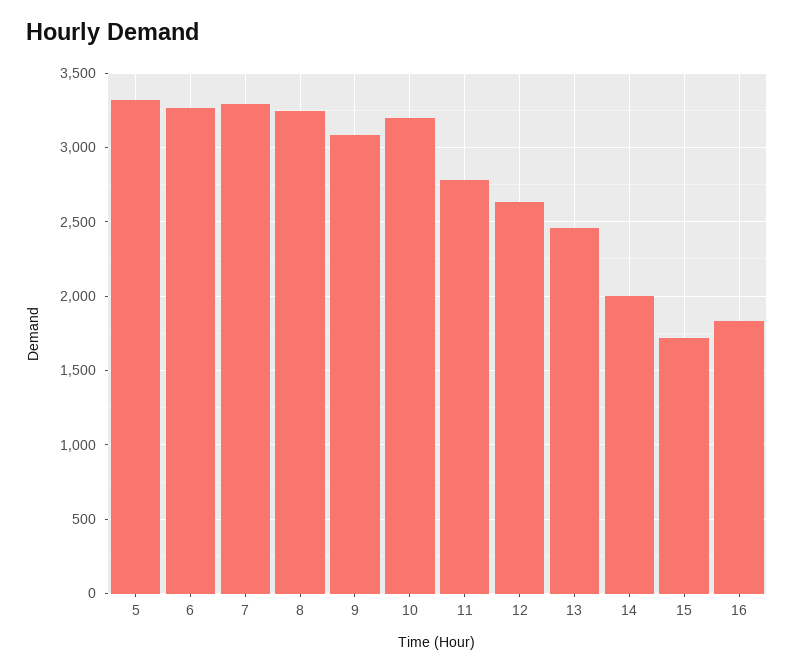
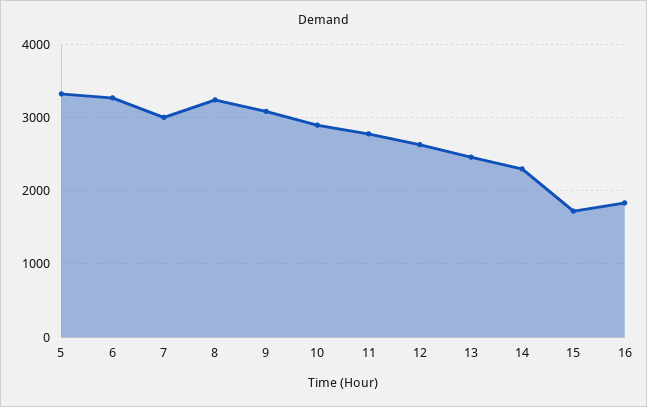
7: 3300 -> 3000
10: 3200 -> 2900
14: 2000 -> 2300

